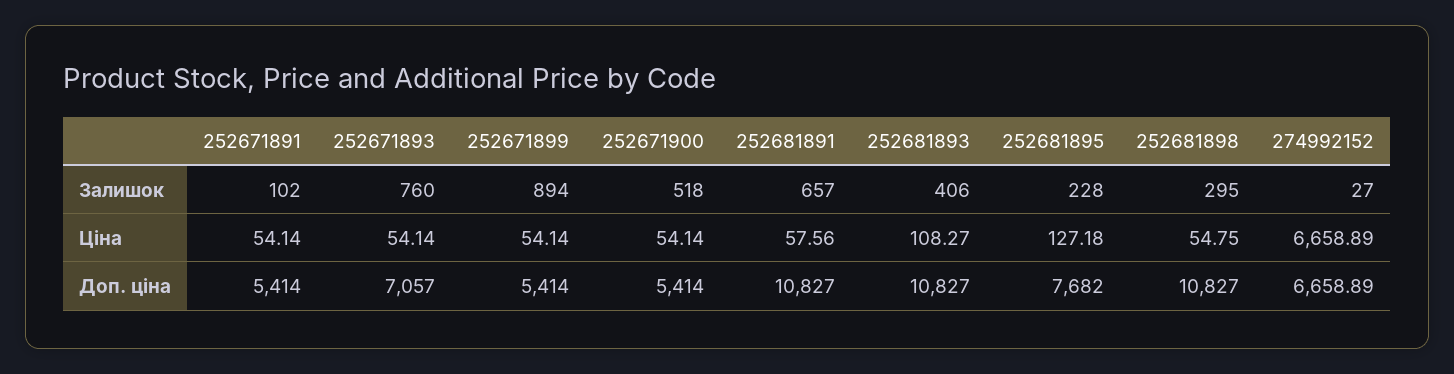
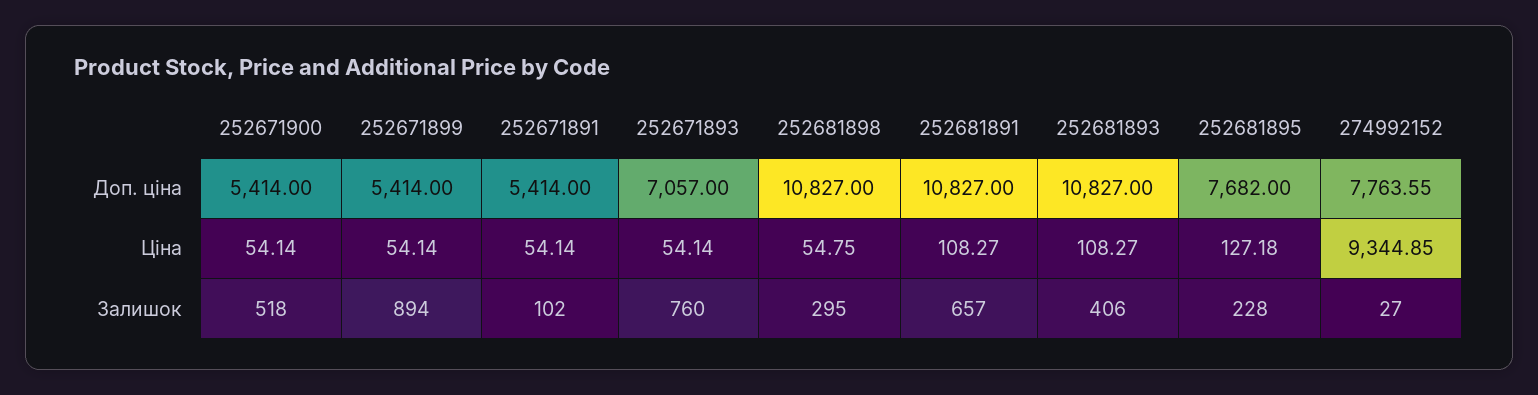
252681891, Ціна: 57.56 -> 108.27
274992152, Ціна: 6658.89 -> 9344.85
274992152, Доп. ціна: 6658.89 -> 7763.55

